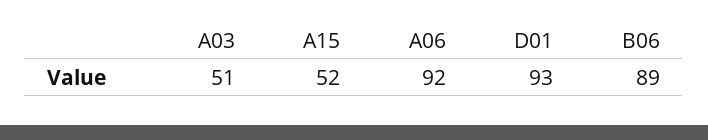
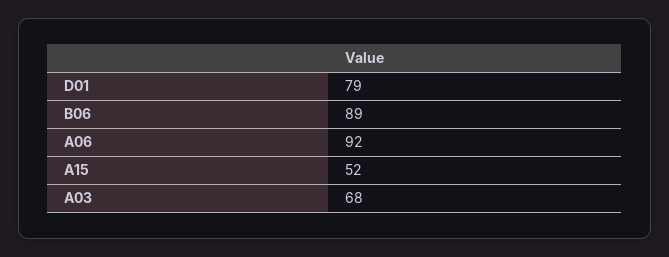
A03: 51 -> 68
D01: 93 -> 79

